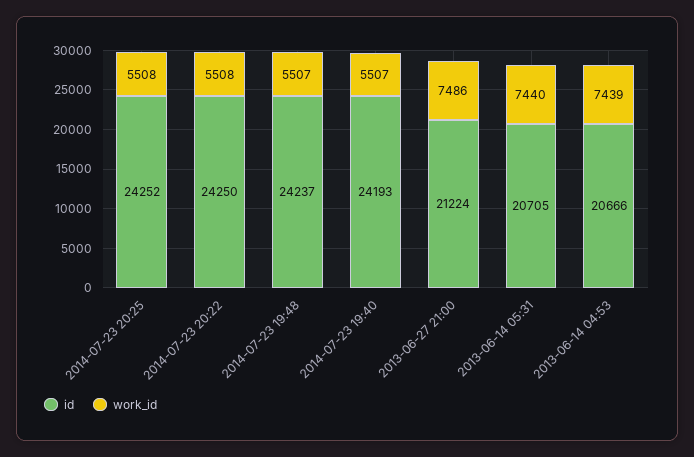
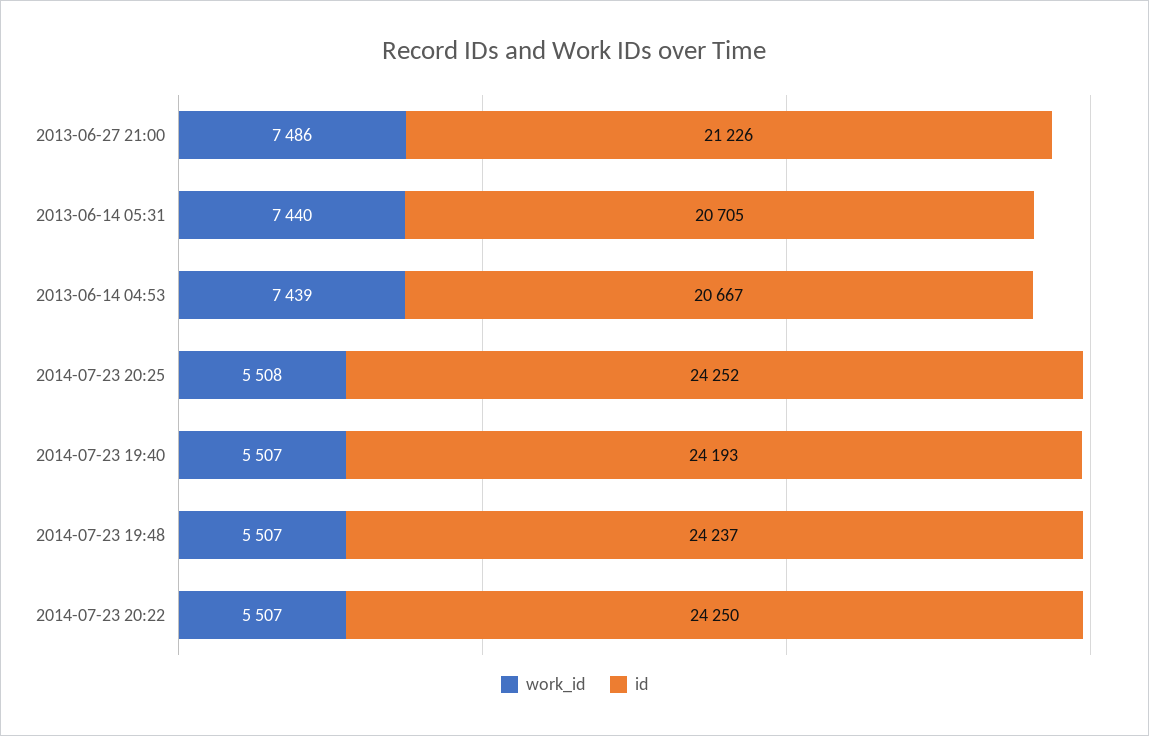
work_id, 2014-07-23 20:22: 5508 -> 5507
id, 2013-06-27 21:00: 21224 -> 21226
id, 2013-06-14 04:53: 20666 -> 20667

